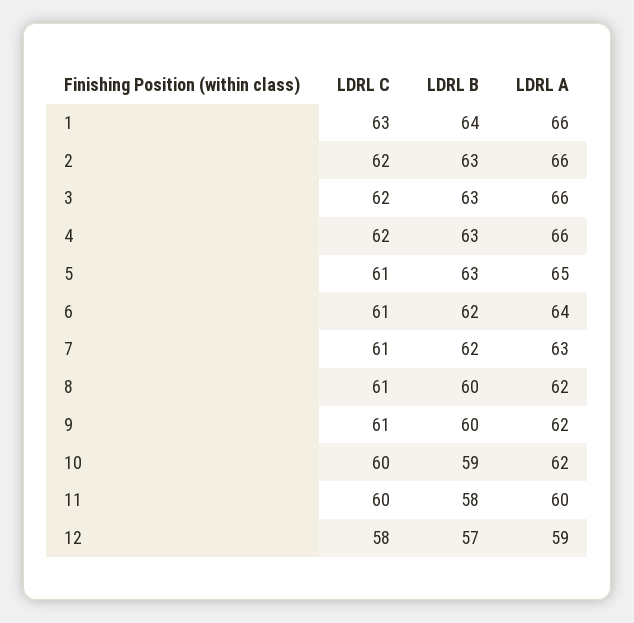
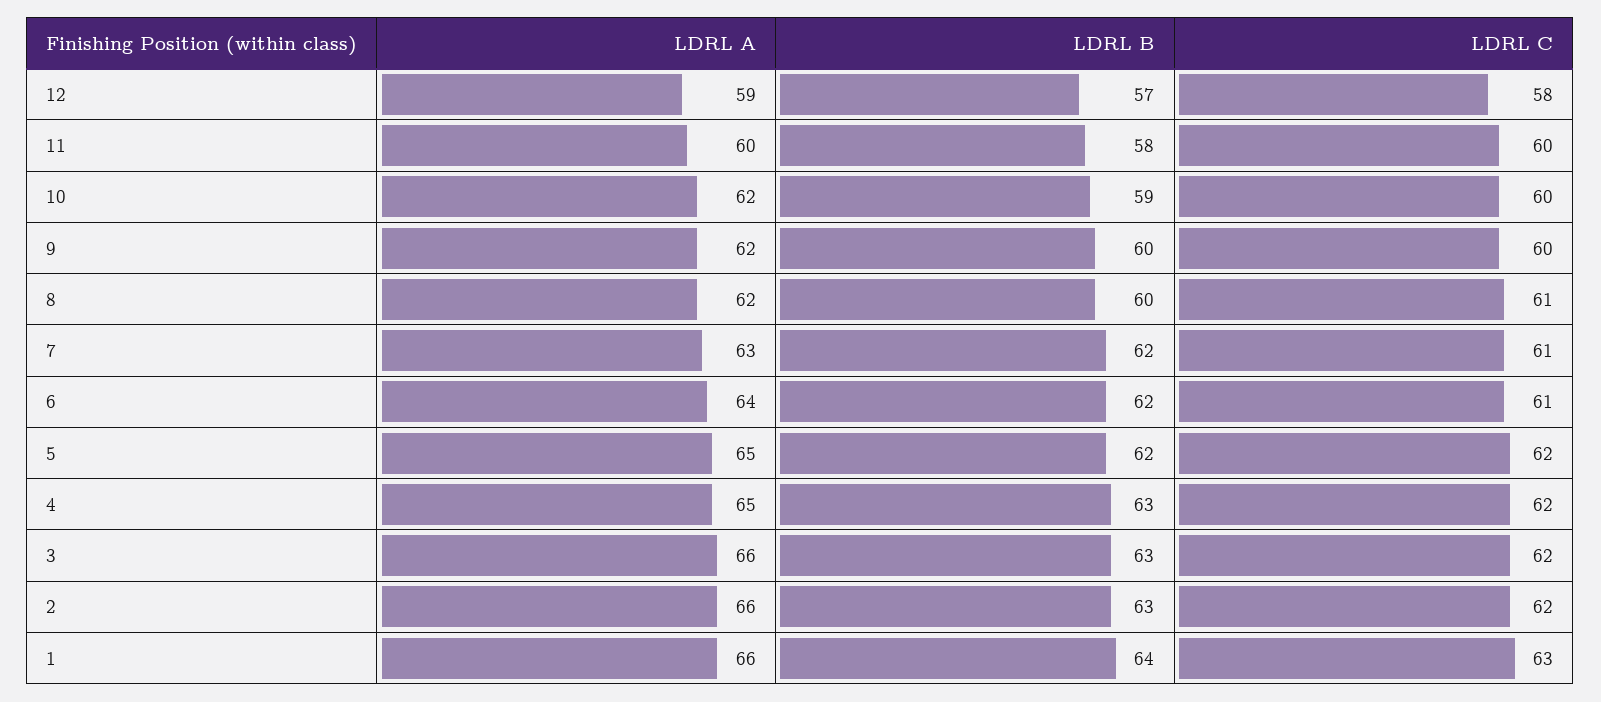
LDRL A, 4: 66 -> 65
LDRL C, 5: 61 -> 62
LDRL B, 5: 63 -> 62
LDRL C, 9: 61 -> 60

